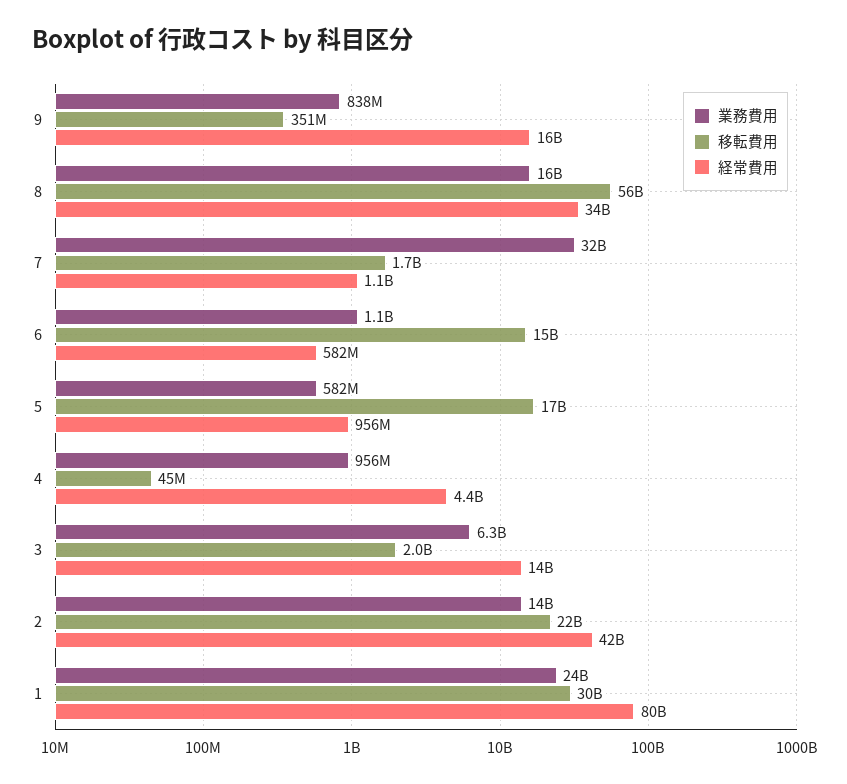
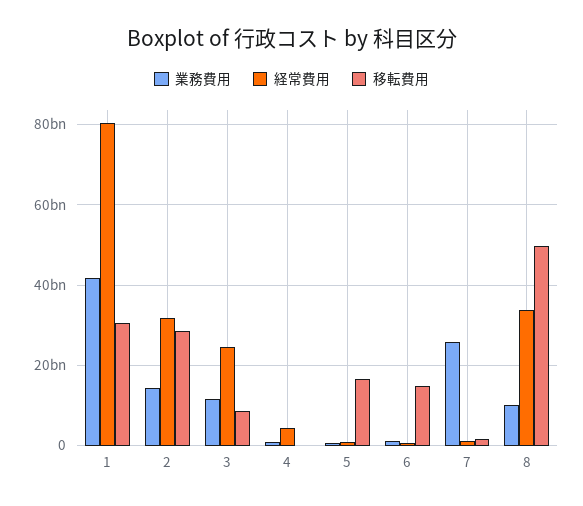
業務費用, 9: 838000000 -> none
移転費用, 9: 351000000 -> none
経常費用, 9: 16000000000 -> none
業務費用, 8: 16000000000 -> 10000000000
移転費用, 8: 56000000000 -> 50000000000
業務費用, 7: 32000000000 -> 26000000000
業務費用, 3: 6300000000 -> 12000000000
移転費用, 3: 2000000000 -> 8000000000
経常費用, 3: 14000000000 -> 24000000000
移転費用, 2: 22000000000 -> 28000000000
経常費用, 2: 42000000000 -> 32000000000
業務費用, 1: 24000000000 -> 42000000000

